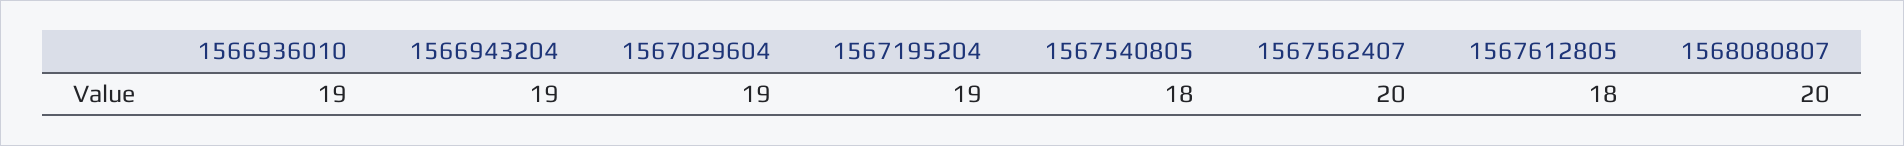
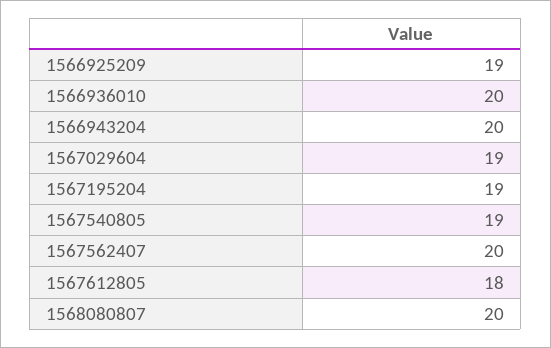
1566936010: 19 -> 20
1566943204: 19 -> 20
1567540805: 18 -> 19
1566925209: none -> 19

